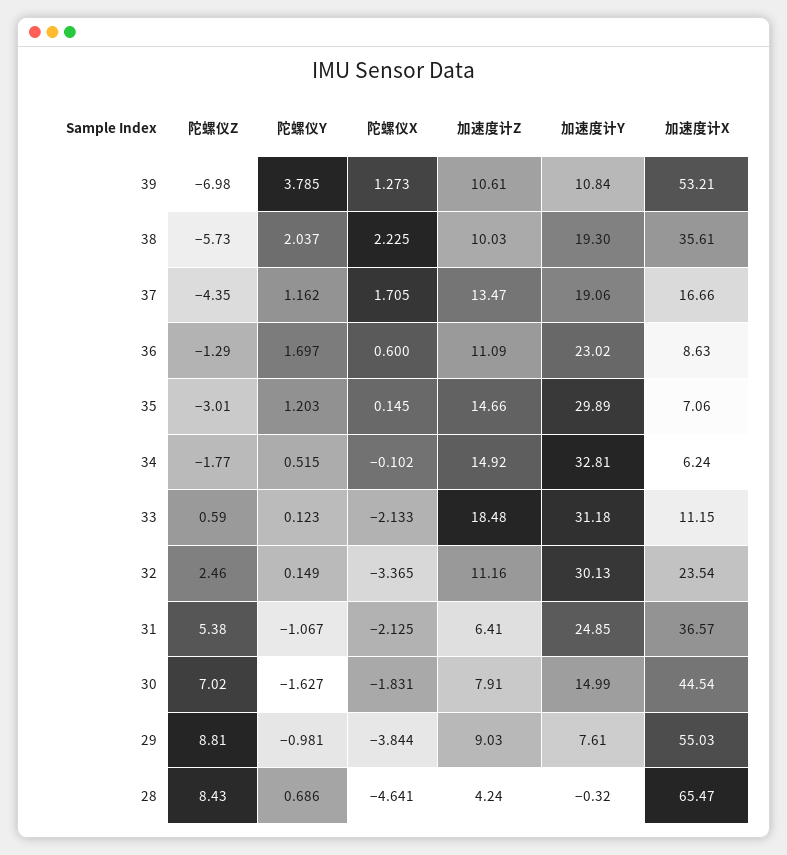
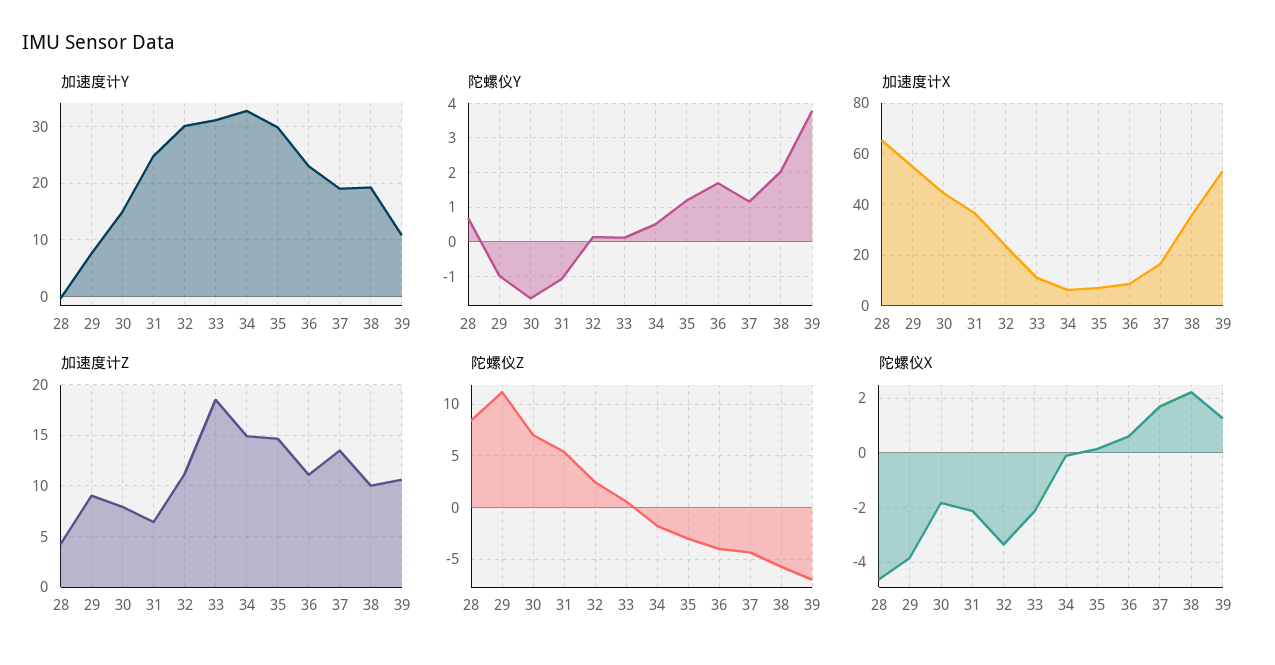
陀螺仪Z, 36: -1.29 -> -4
陀螺仪Z, 29: 8.81 -> 11

